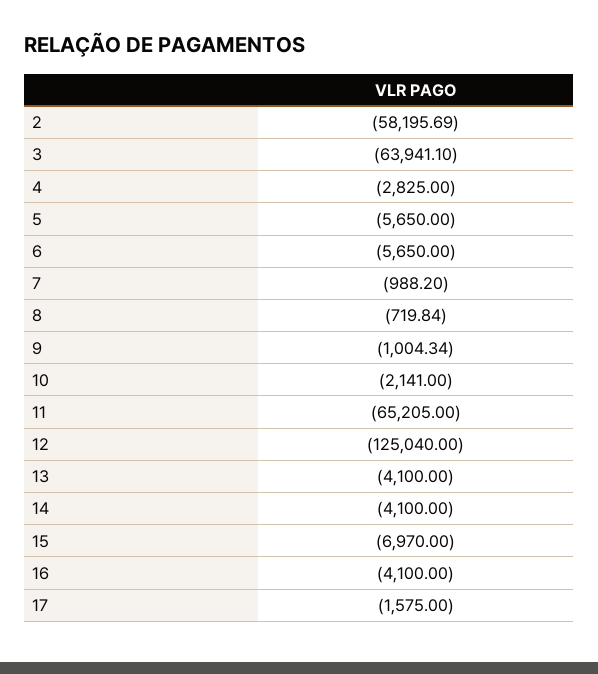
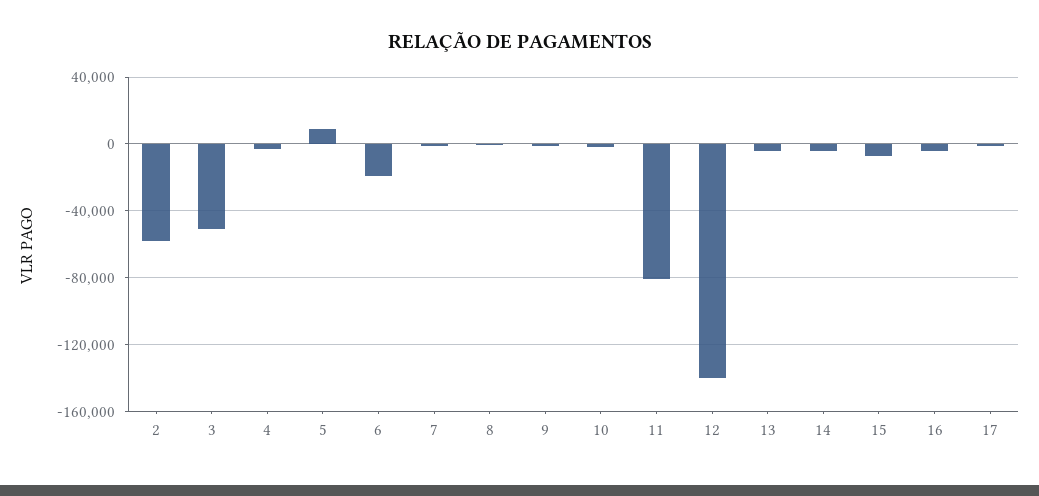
3: -63941.1 -> -50000
5: -5650 -> 10000
6: -5650 -> -20000
11: -65205 -> -80000
12: -125040 -> -140000

